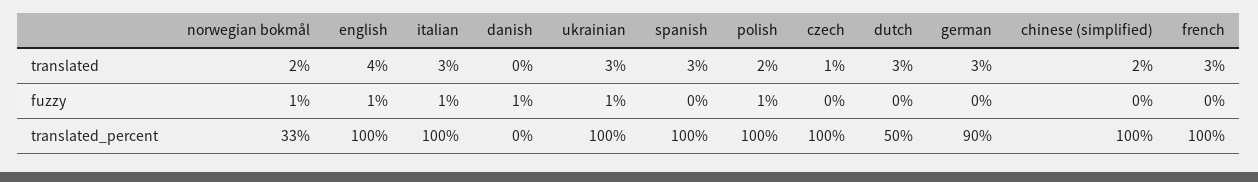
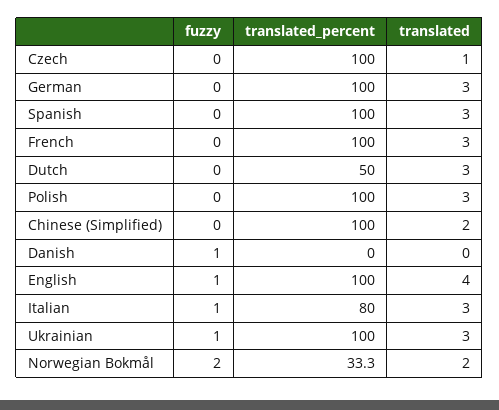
polish, translated: 2 -> 3
norwegian bokmål, fuzzy: 1 -> 2
polish, fuzzy: 1 -> 0
italian, translated_percent: 100 -> 80
german, translated_percent: 90 -> 100

